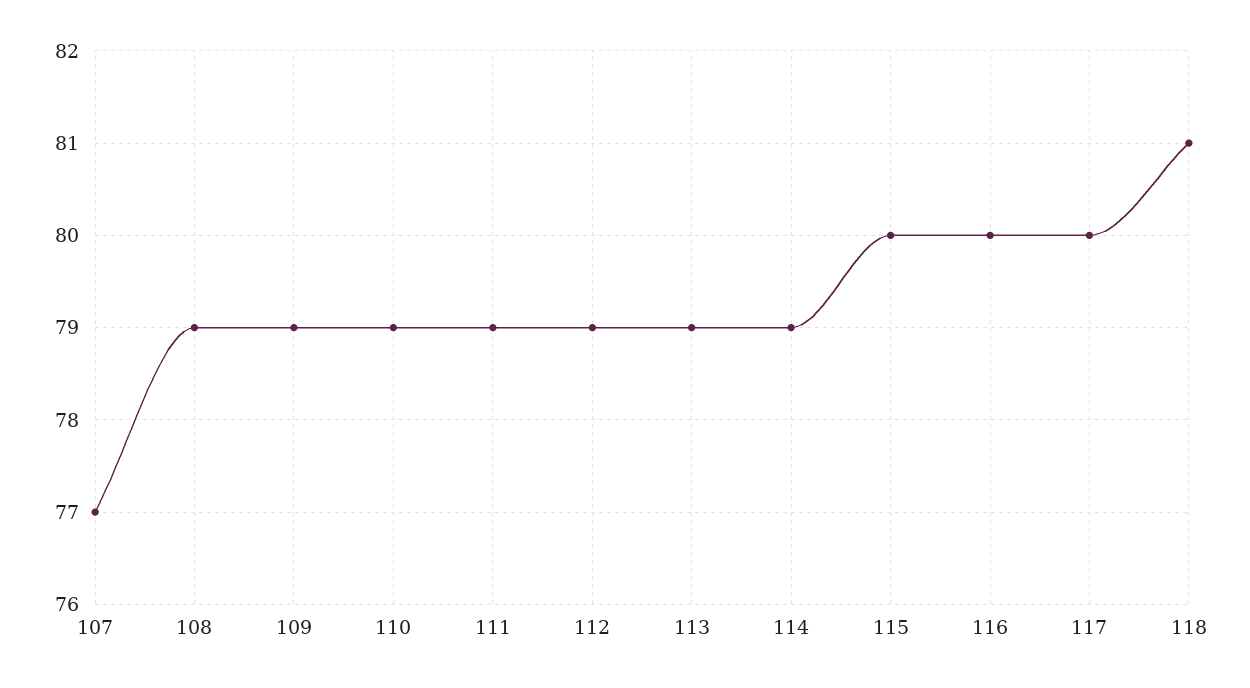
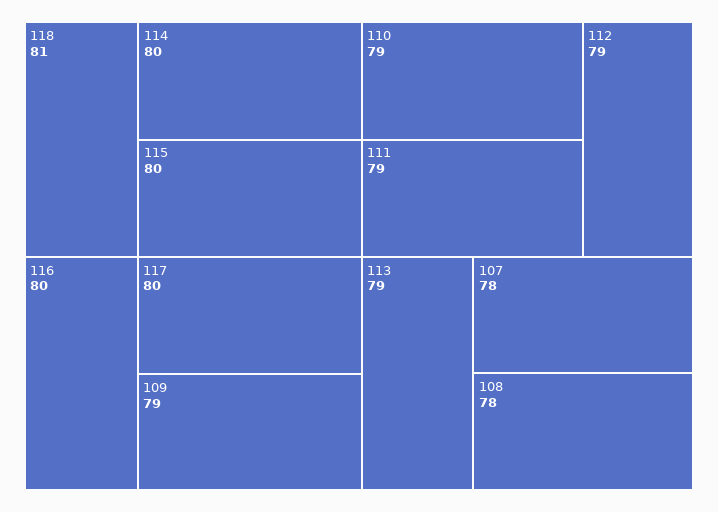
107: 77 -> 78
108: 79 -> 78
114: 79 -> 80

